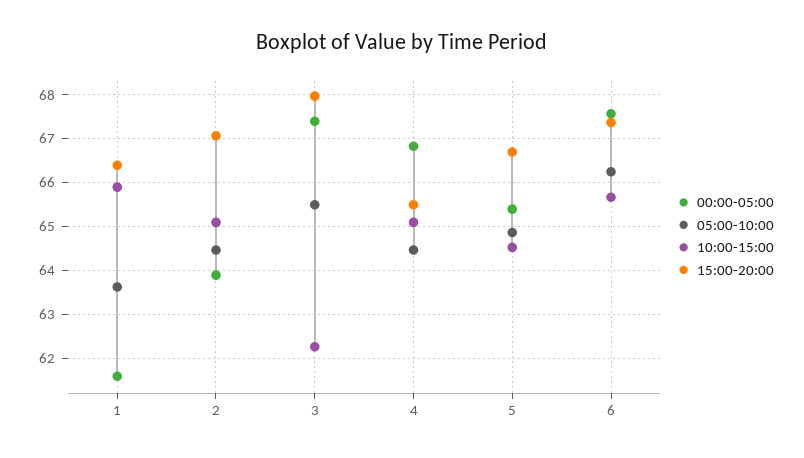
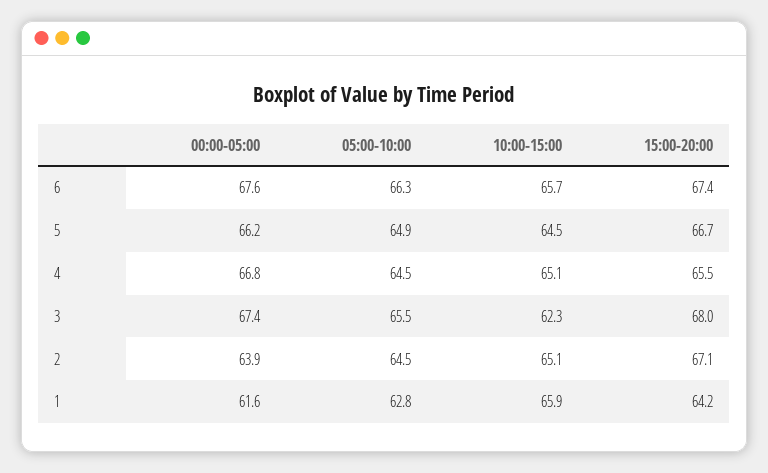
05:00-10:00, 1: 63.6 -> 62.8
15:00-20:00, 1: 66.4 -> 64.2
00:00-05:00, 5: 65.4 -> 66.2

